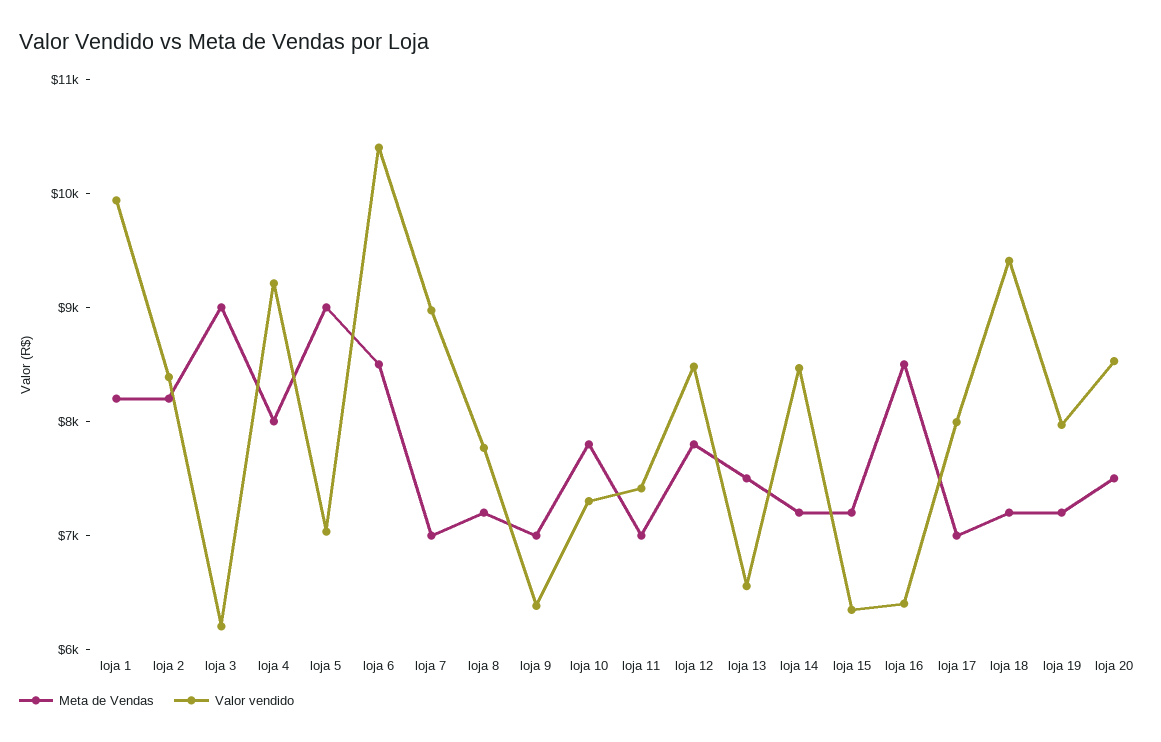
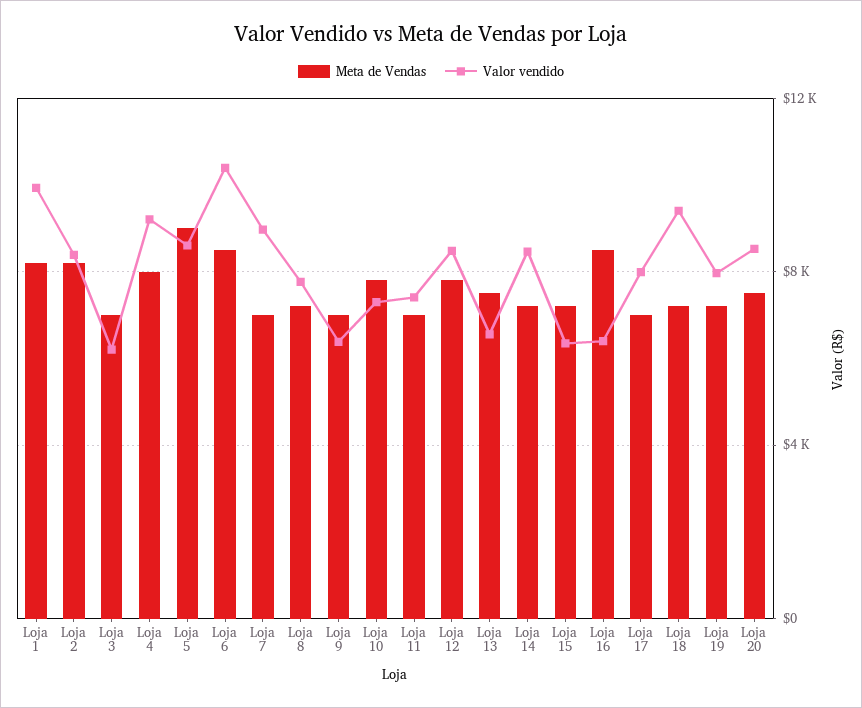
Meta de Vendas, loja 3: 9000 -> 7000
Valor vendido, loja 5: 7000 -> 8500

